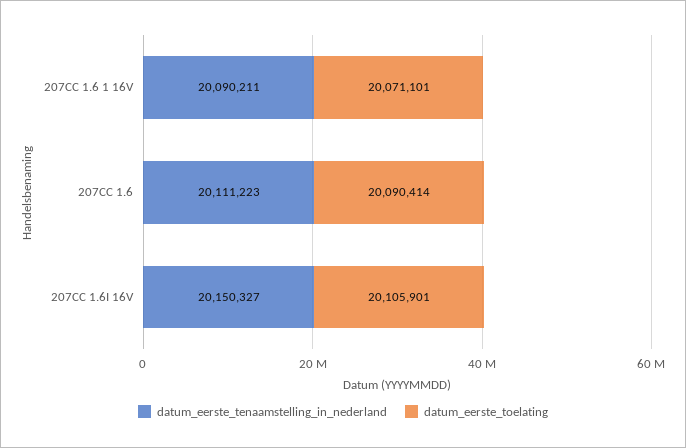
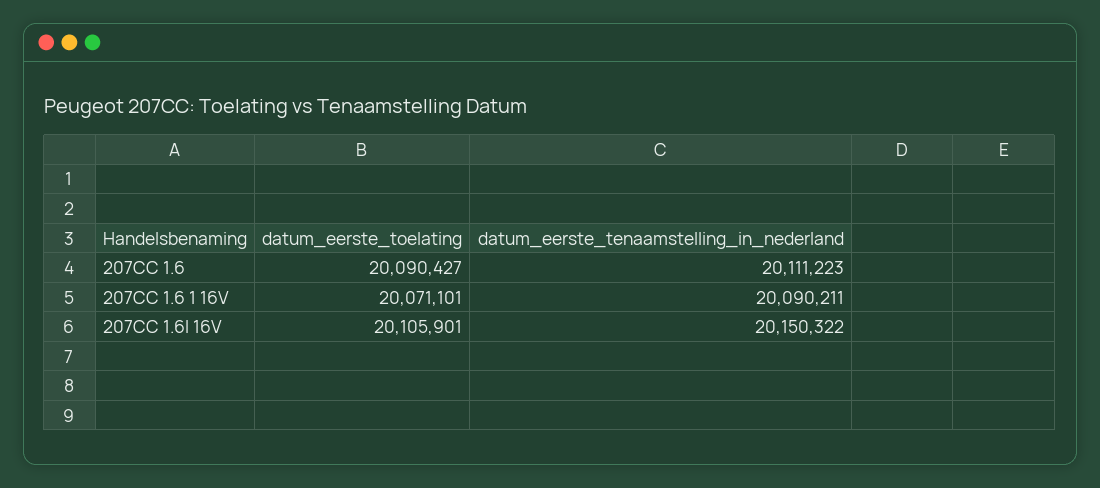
datum_eerste_toelating, 207CC 1.6: 20090414 -> 20090427
datum_eerste_tenaamstelling_in_nederland, 207CC 1.6I 16V: 20150327 -> 20150322

